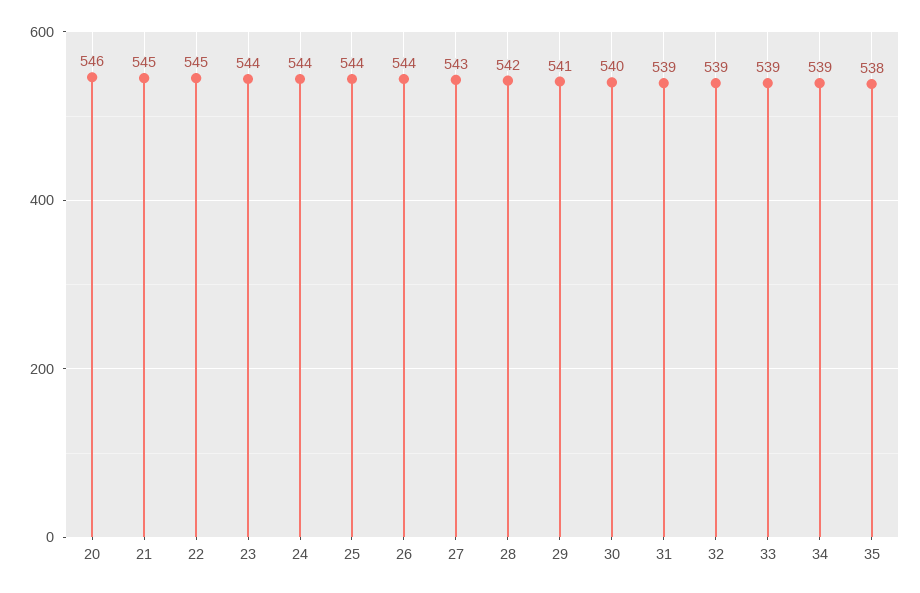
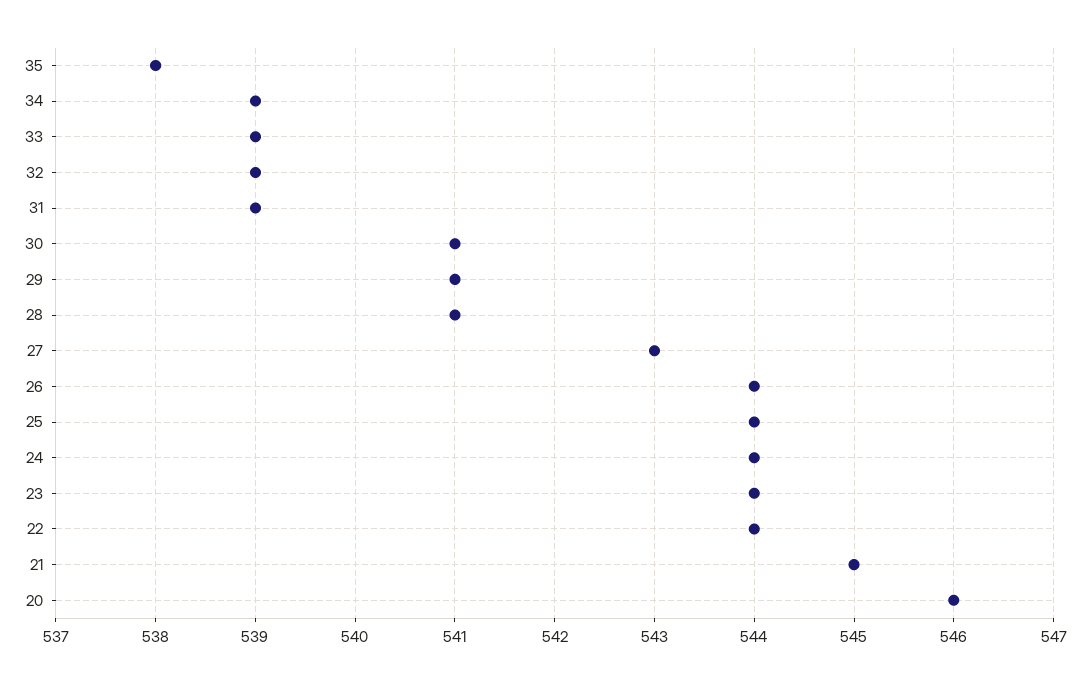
22: 545 -> 544
28: 542 -> 541
30: 540 -> 541

